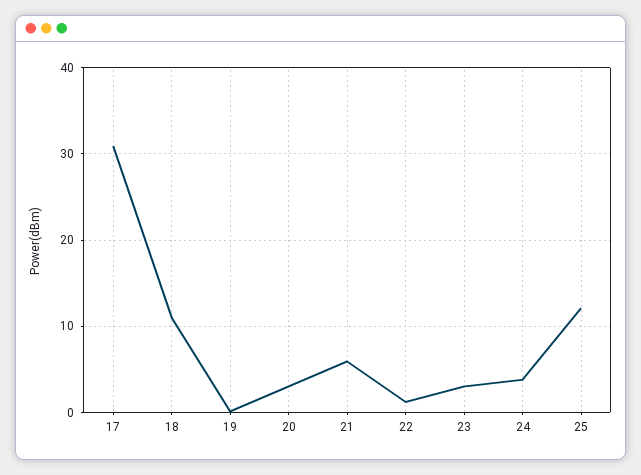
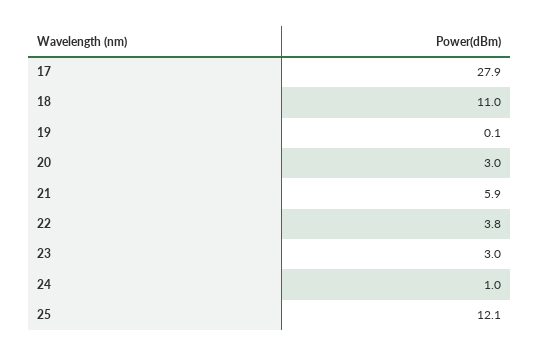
17: 31 -> 27.9
22: 1 -> 3.8
24: 4 -> 1

